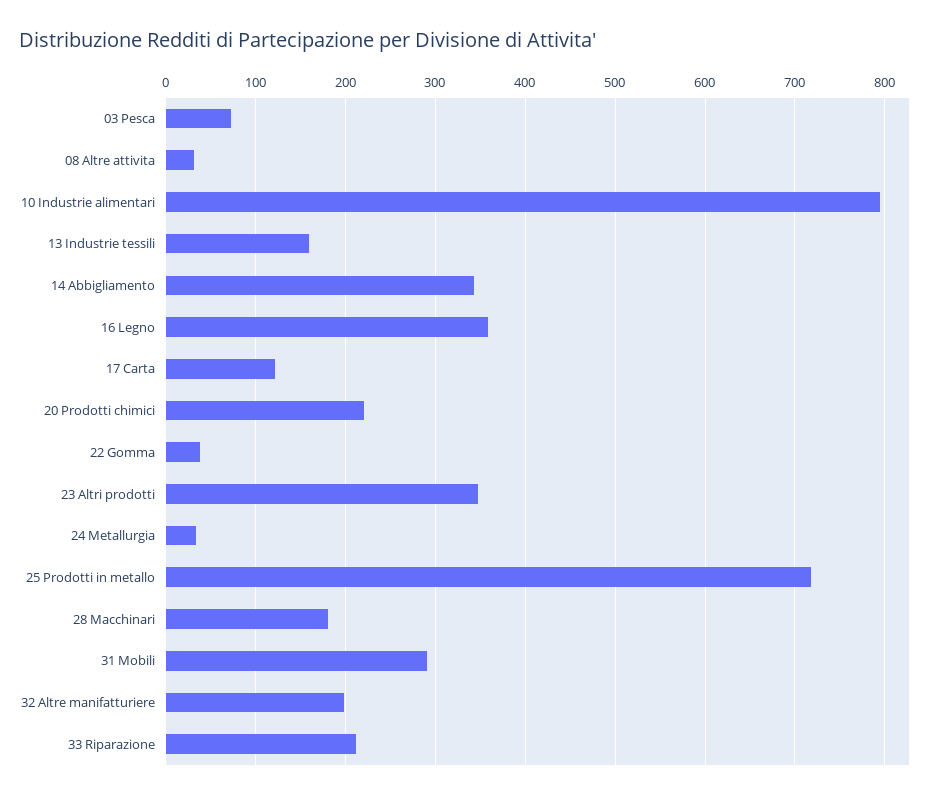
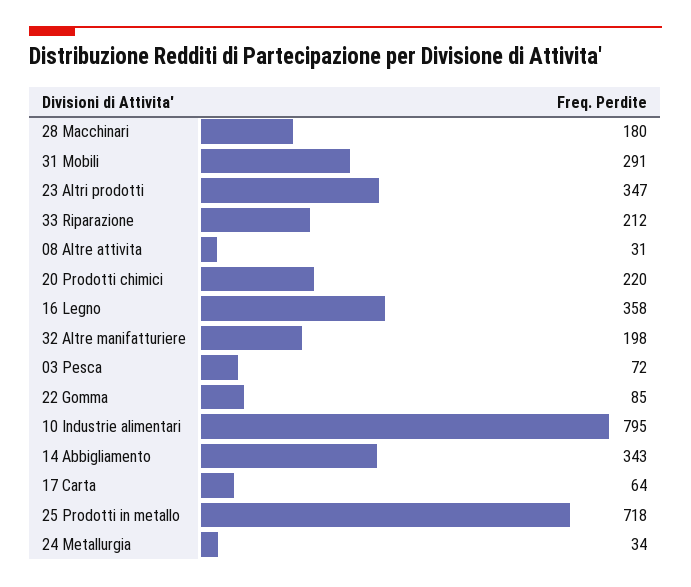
13 Industrie tessili: 160 -> none
17 Carta: 120 -> 64
22 Gomma: 40 -> 85

